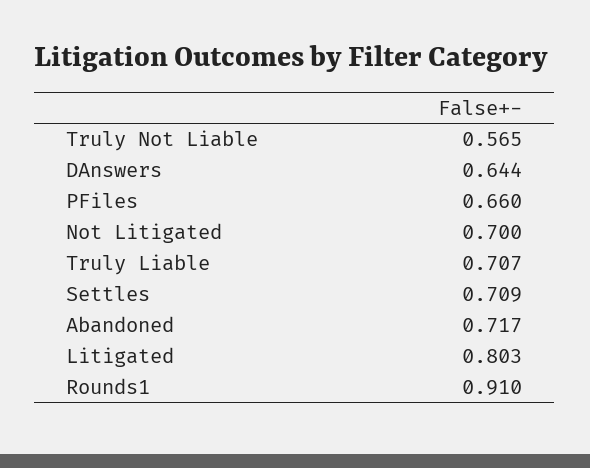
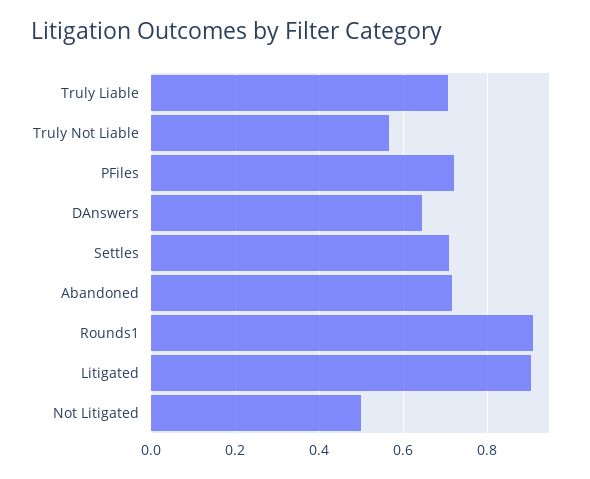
PFiles: 0.66 -> 0.72
Not Litigated: 0.7 -> 0.5
Litigated: 0.803 -> 0.9

